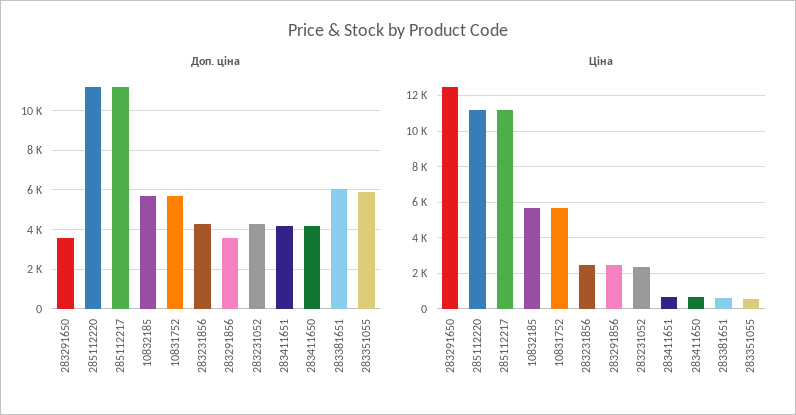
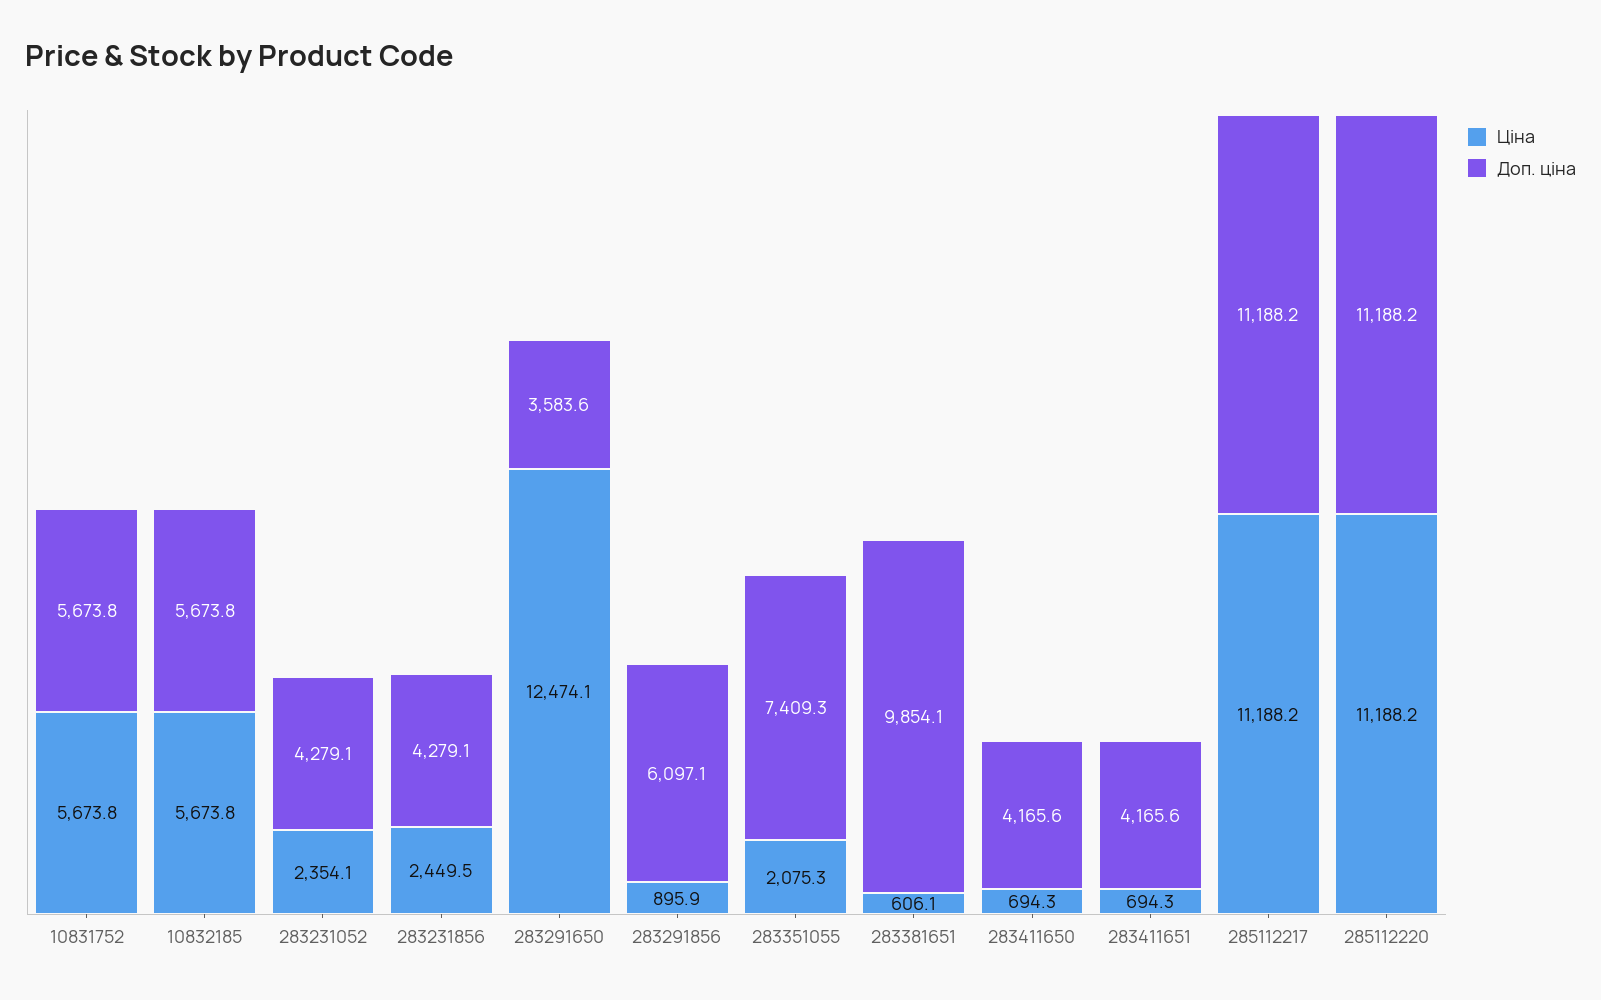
Доп. ціна, 283291856: 3500 -> 6097.1
Доп. ціна, 283381651: 6000 -> 9854.1
Доп. ціна, 283351055: 6000 -> 7409.3
Ціна, 283291856: 2500 -> 895.9
Ціна, 283351055: 500 -> 2075.3

